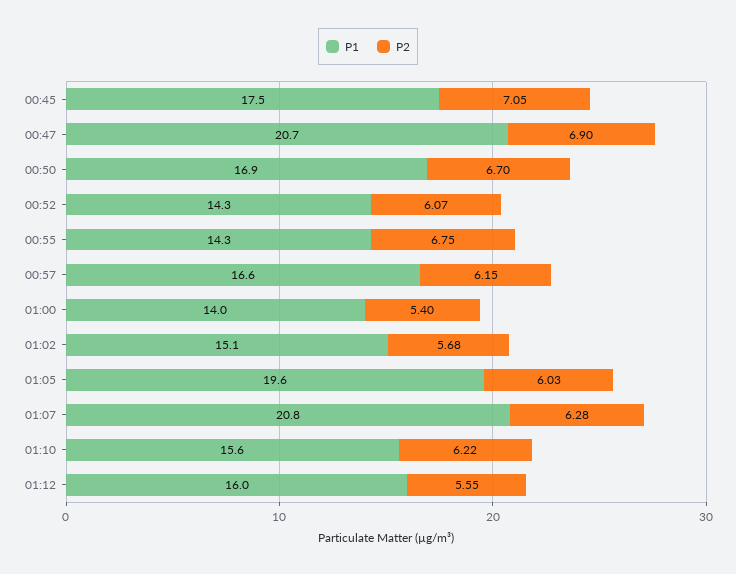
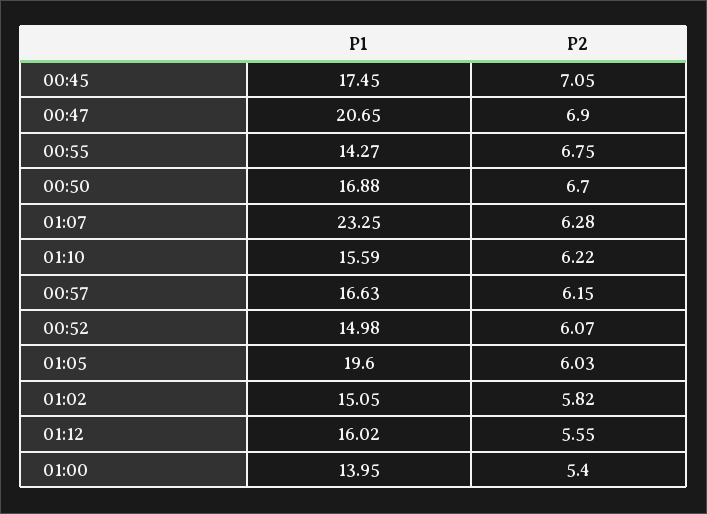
P1, 00:52: 14.3 -> 14.98
P2, 01:02: 5.68 -> 5.82
P1, 01:07: 20.8 -> 23.25

